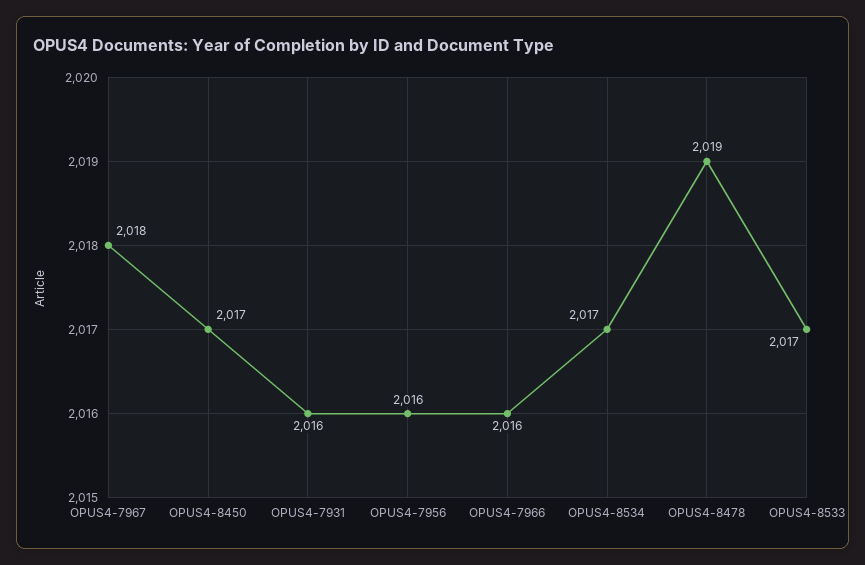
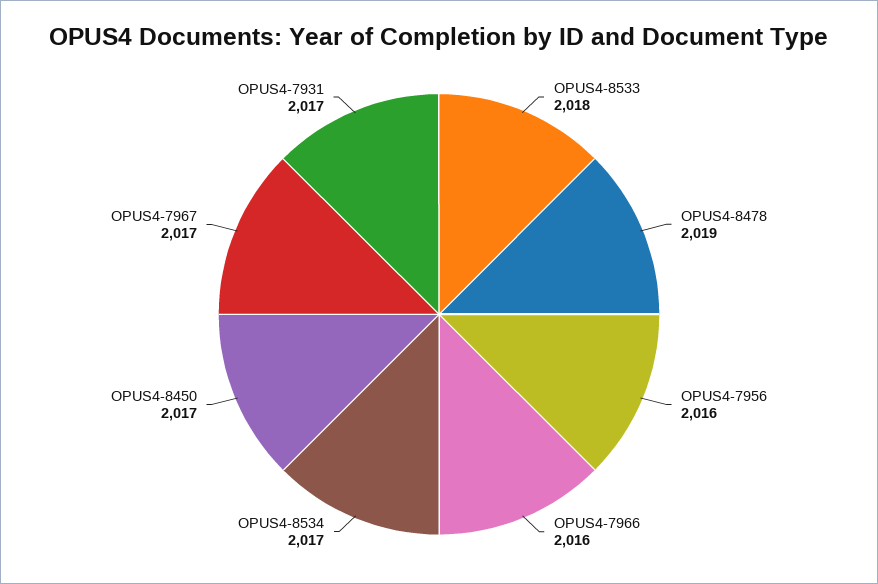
OPUS4-7967: 2018 -> 2017
OPUS4-7931: 2016 -> 2017
OPUS4-8533: 2017 -> 2018

